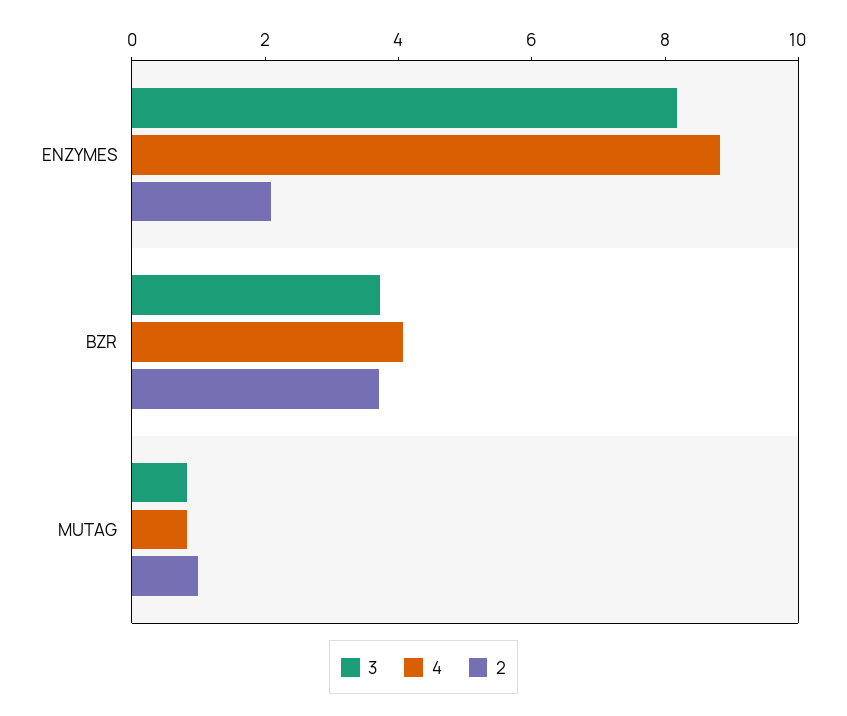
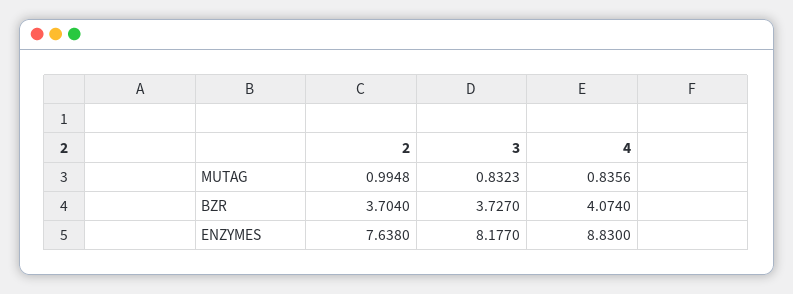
2, ENZYMES: 2 -> 7.638

